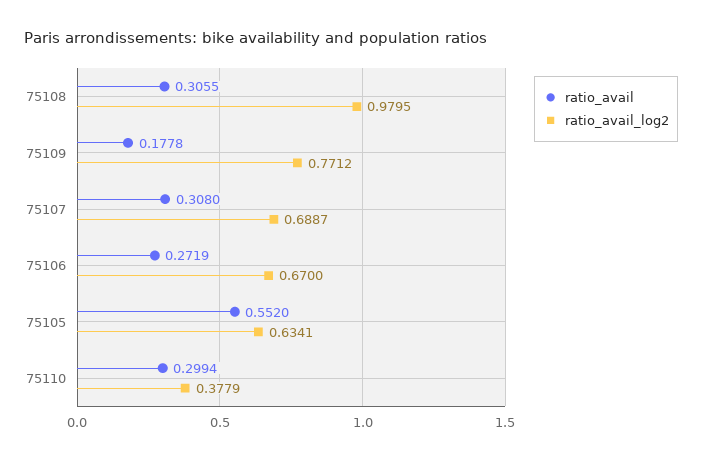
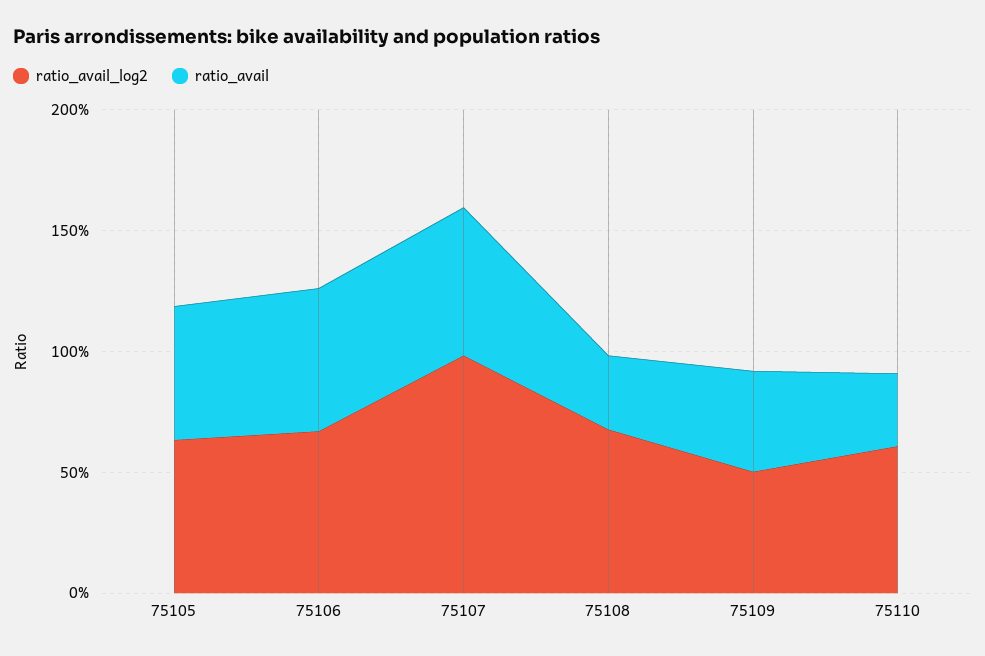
ratio_avail_log2, 75108: 0.9795 -> 0.7
ratio_avail, 75109: 0.1778 -> 0.4
ratio_avail_log2, 75109: 0.7712 -> 0.5
ratio_avail, 75107: 0.308 -> 0.6
ratio_avail_log2, 75107: 0.6887 -> 1
ratio_avail, 75106: 0.2719 -> 0.6
ratio_avail_log2, 75110: 0.3779 -> 0.6

